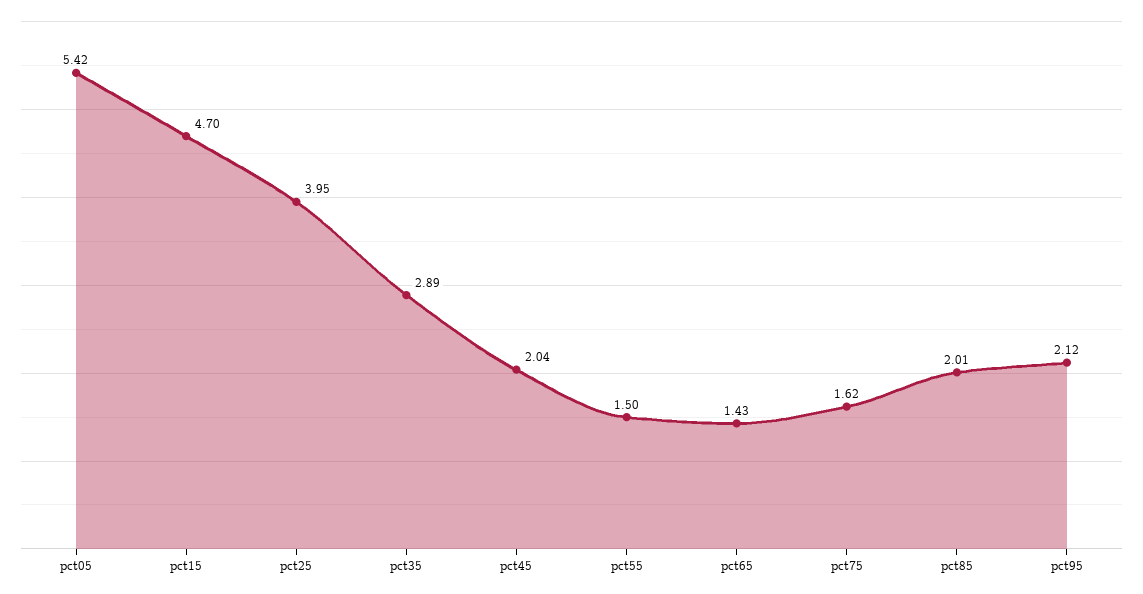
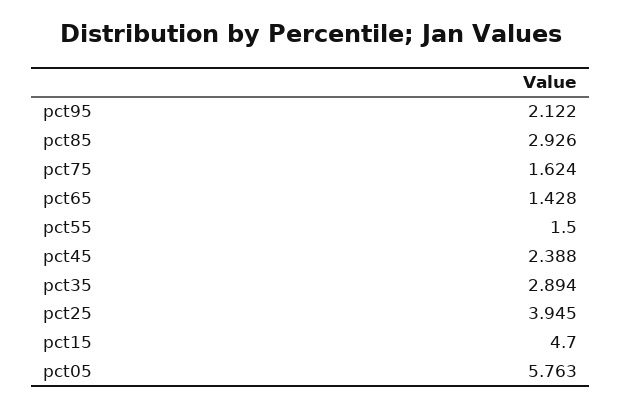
pct05: 5.42 -> 5.763
pct45: 2.04 -> 2.388
pct85: 2.01 -> 2.926

